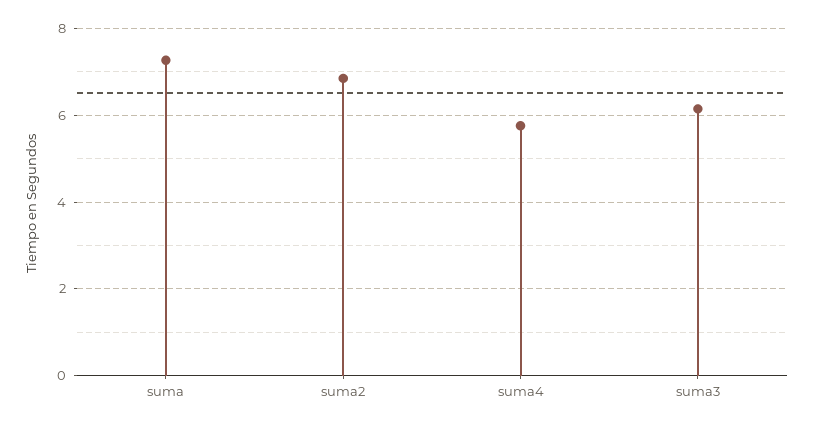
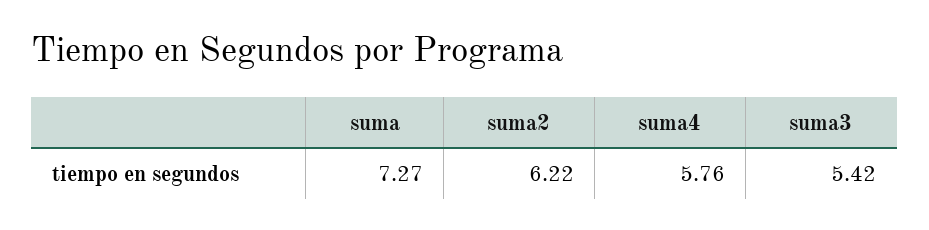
suma2: 6.8 -> 6.22
suma3: 6.2 -> 5.42

